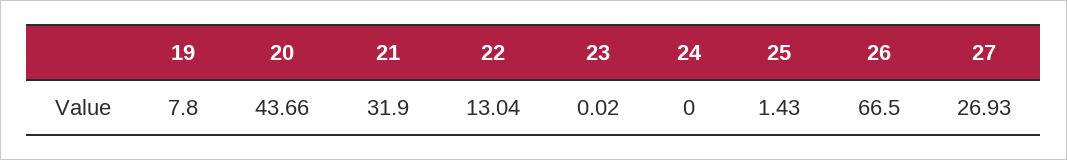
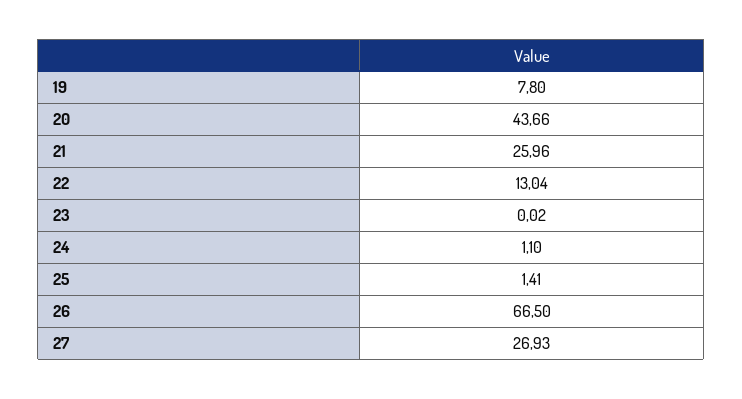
21: 31.9 -> 25.96
24: 0 -> 1.1
25: 1.43 -> 1.41

